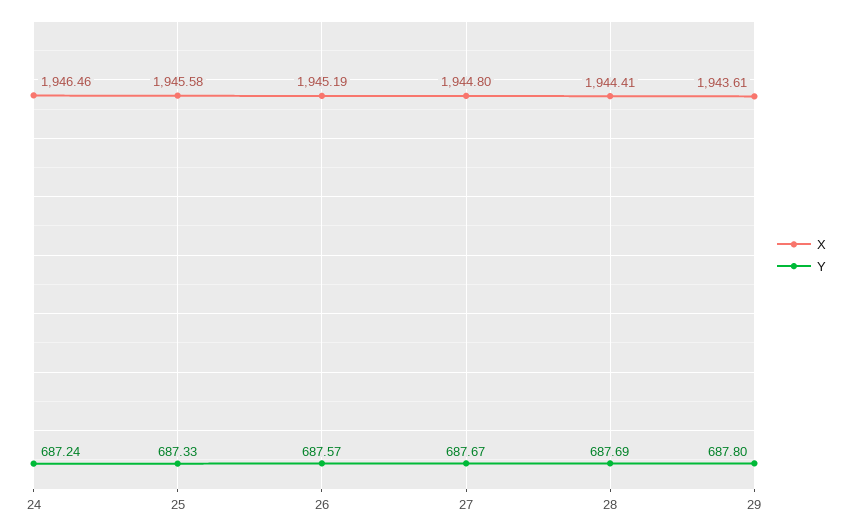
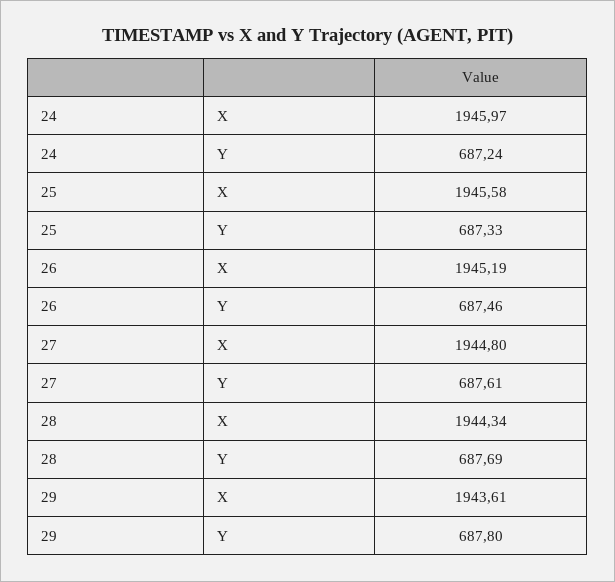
X, 24: 1946.46 -> 1945.97
Y, 26: 687.57 -> 687.46
Y, 27: 687.67 -> 687.61
X, 28: 1944.41 -> 1944.34

